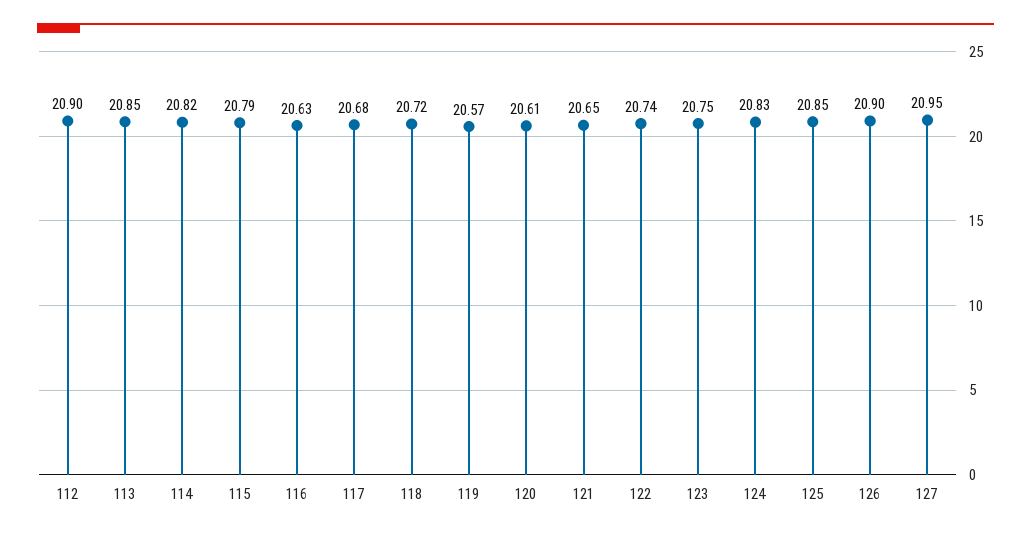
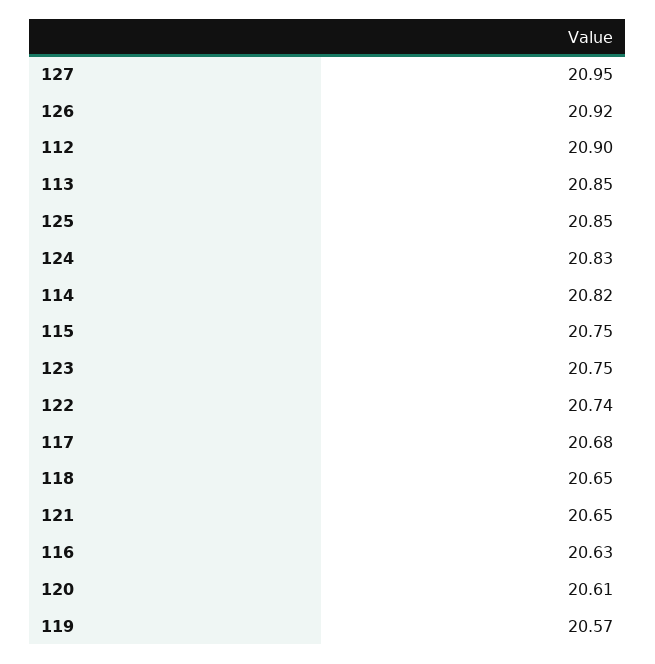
115: 20.79 -> 20.75
118: 20.72 -> 20.65
126: 20.9 -> 20.92

